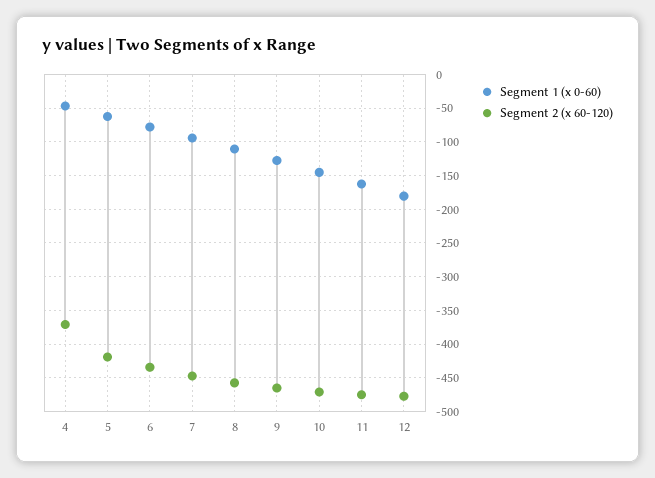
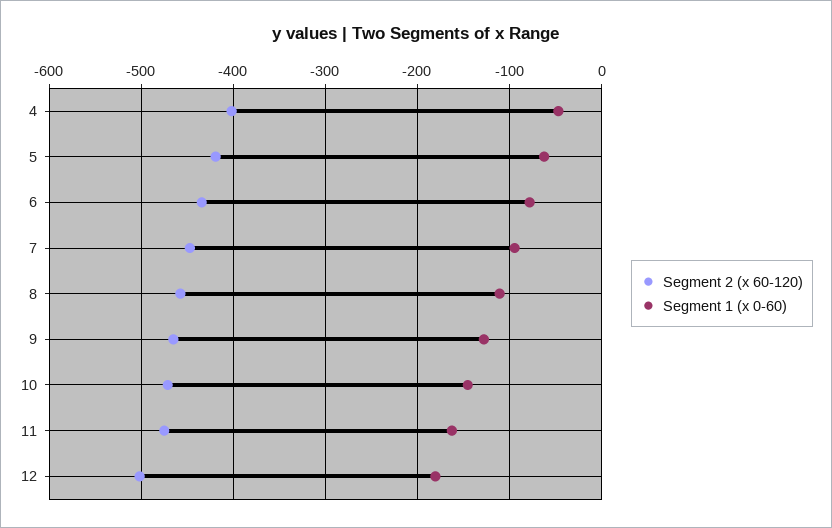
Segment 2 (x 60-120), 4: -370 -> -400
Segment 2 (x 60-120), 12: -480 -> -500

